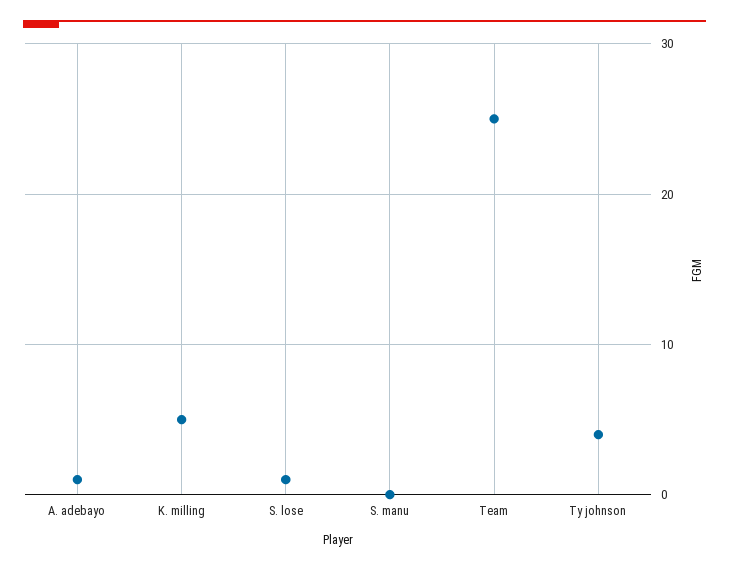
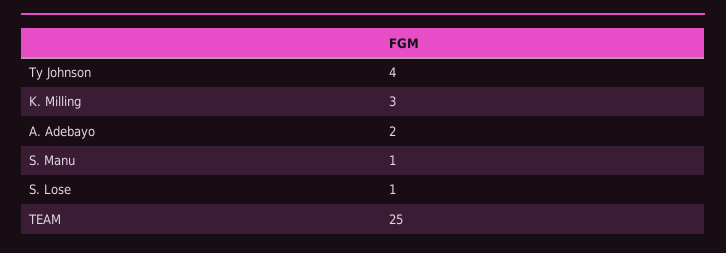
A. adebayo: 1 -> 2
K. milling: 5 -> 3
S. manu: 0 -> 1

